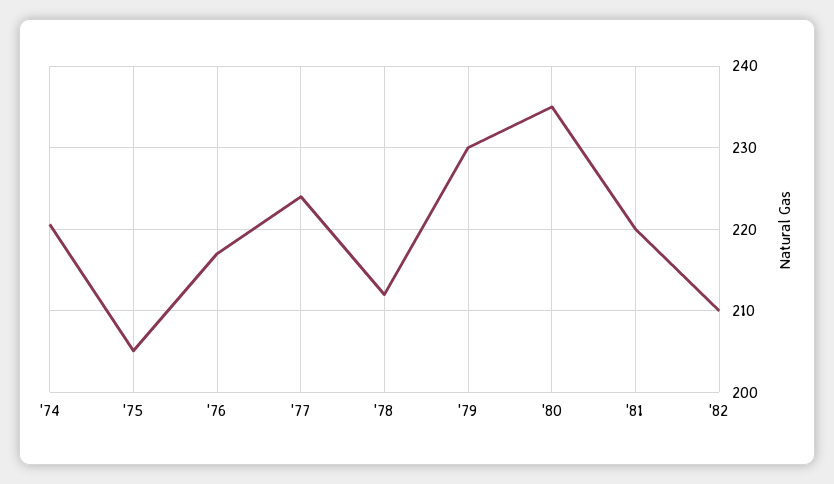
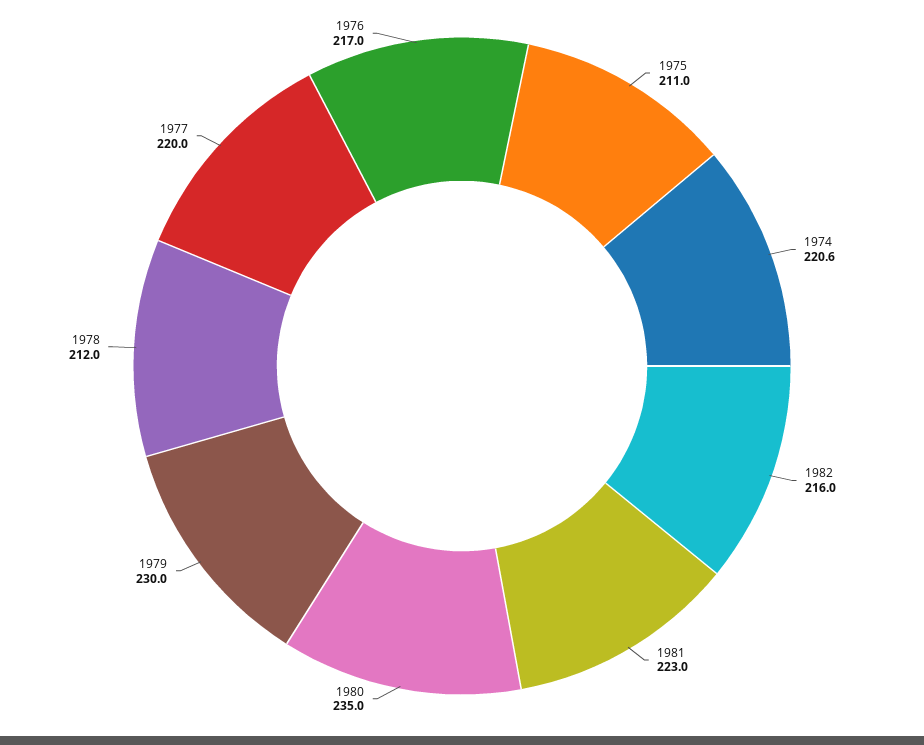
'75: 205 -> 211
'77: 224 -> 220
'81: 220 -> 223
'82: 210 -> 216

